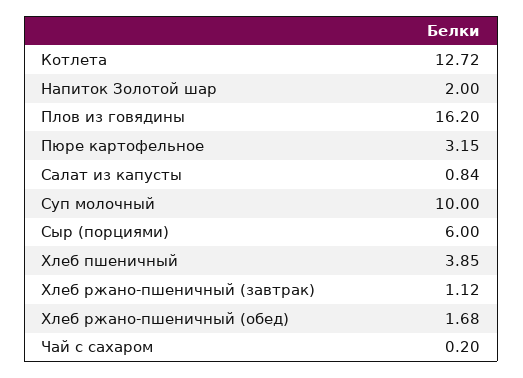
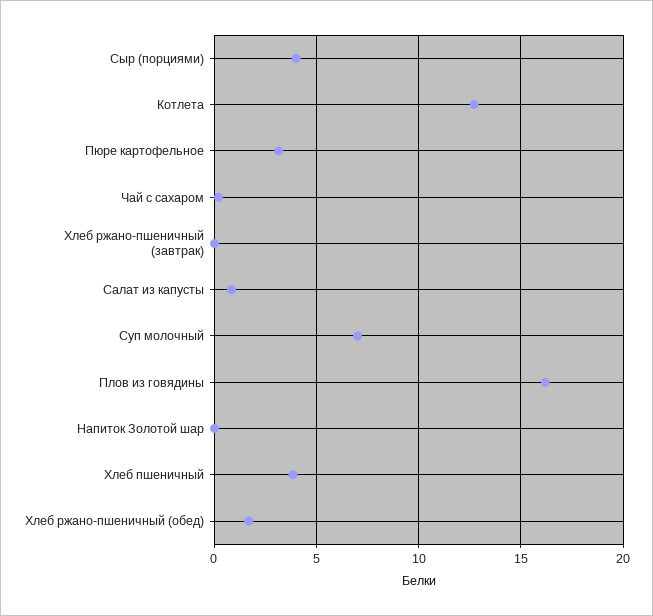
Напиток Золотой шар: 2 -> 0
Суп молочный: 10 -> 7
Сыр (порциями): 6 -> 4
Хлеб ржано-пшеничный (завтрак): 1.12 -> 0

